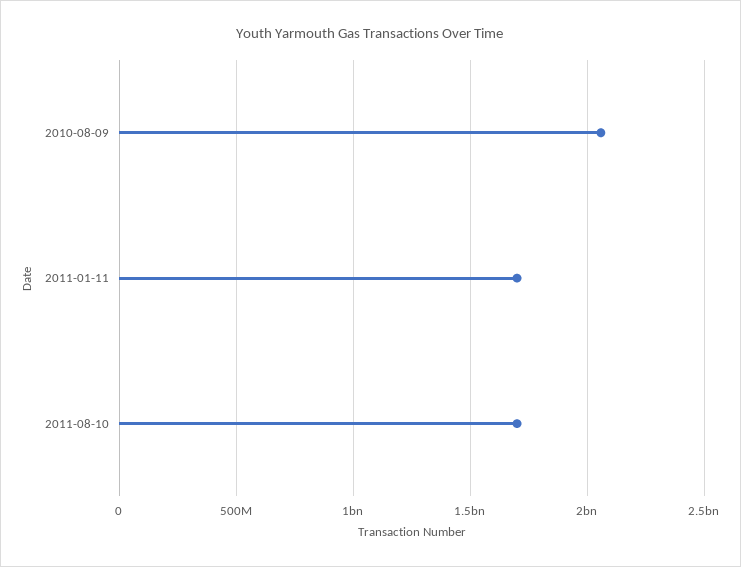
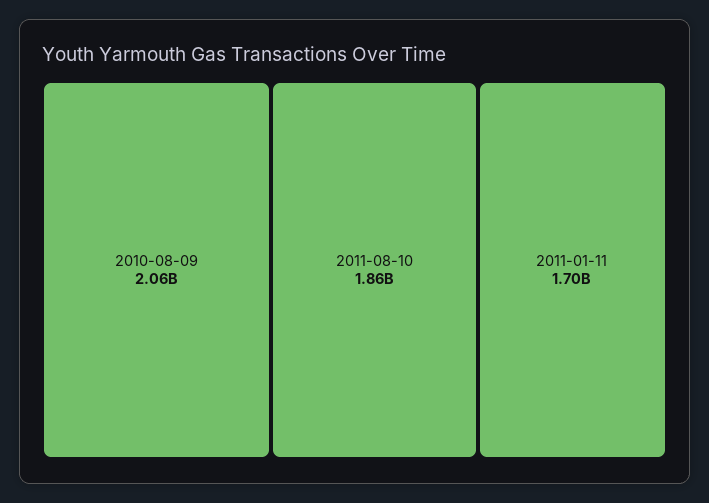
2011-08-10: 1700000000 -> 1860000000

